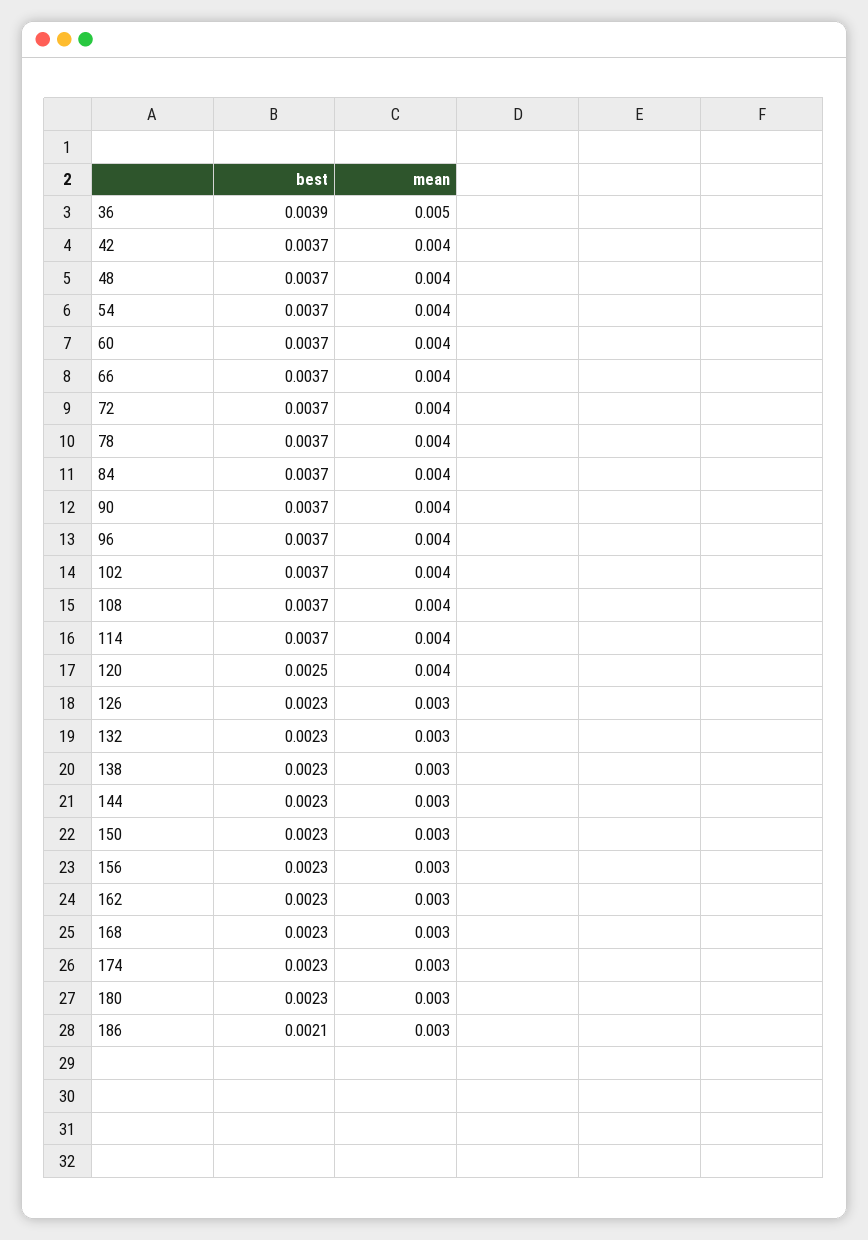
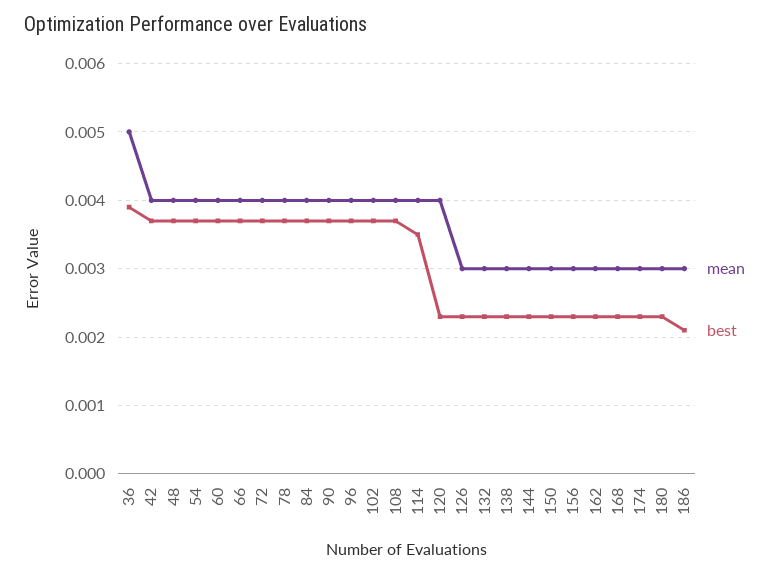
best, 114: 0.0037 -> 0.0035
best, 120: 0.0025 -> 0.0023

